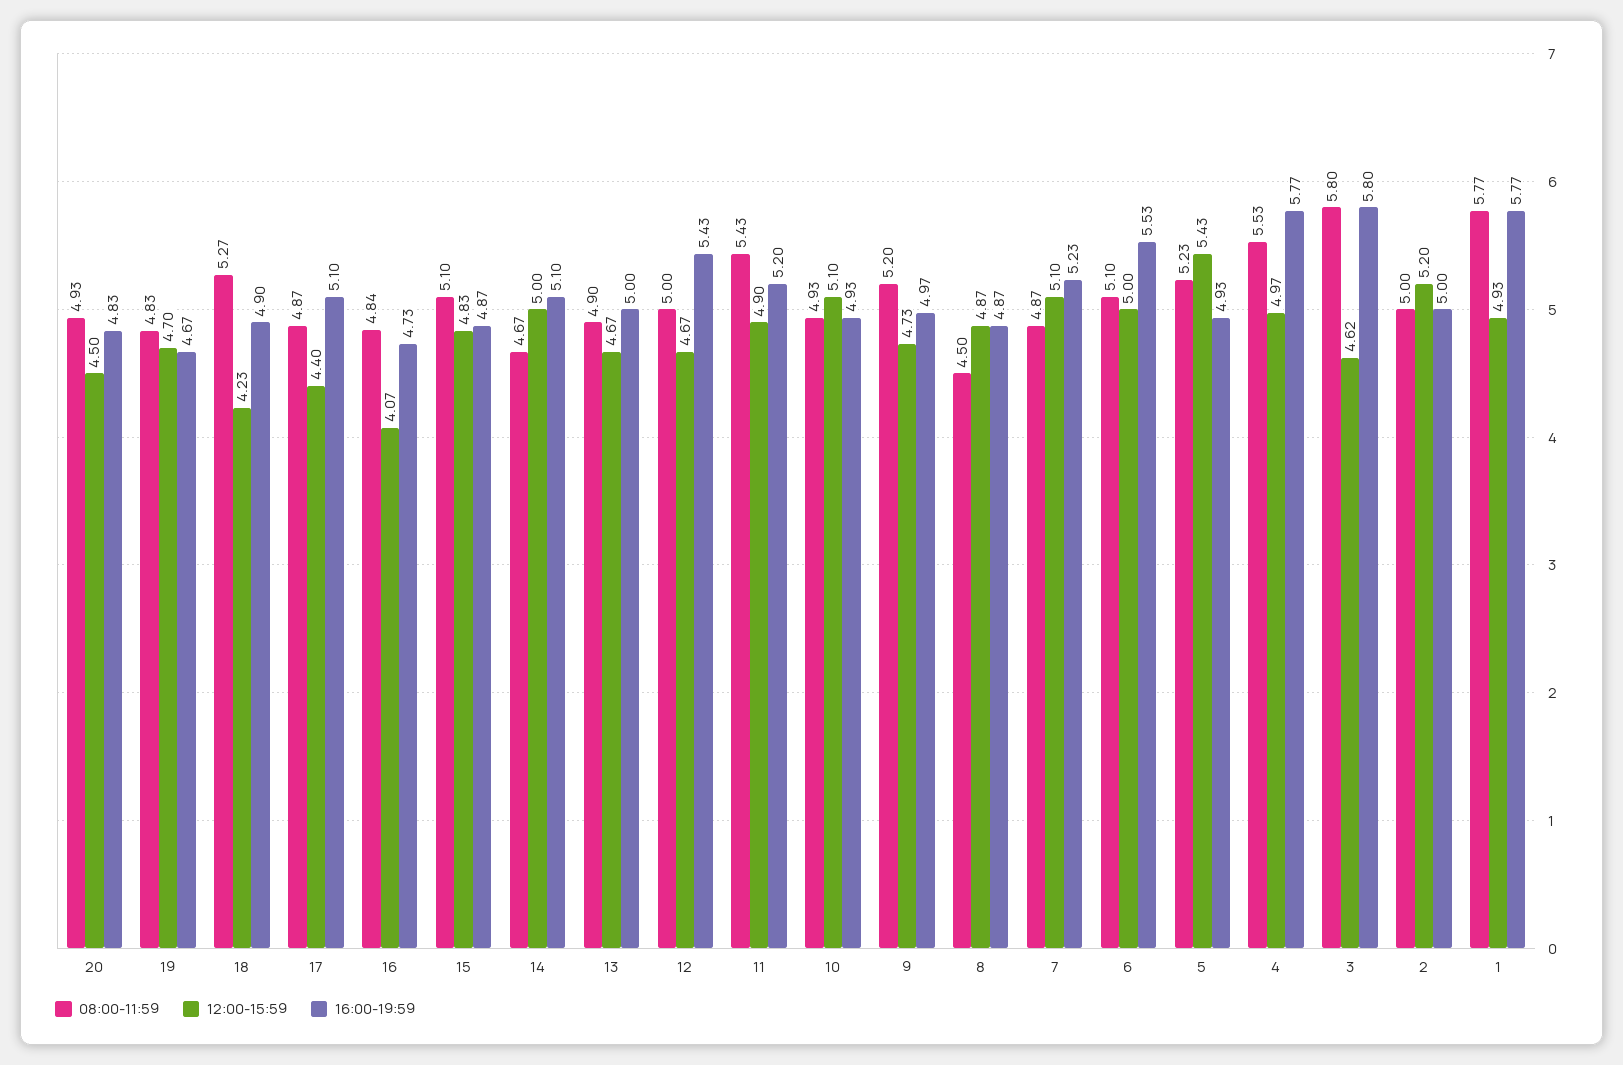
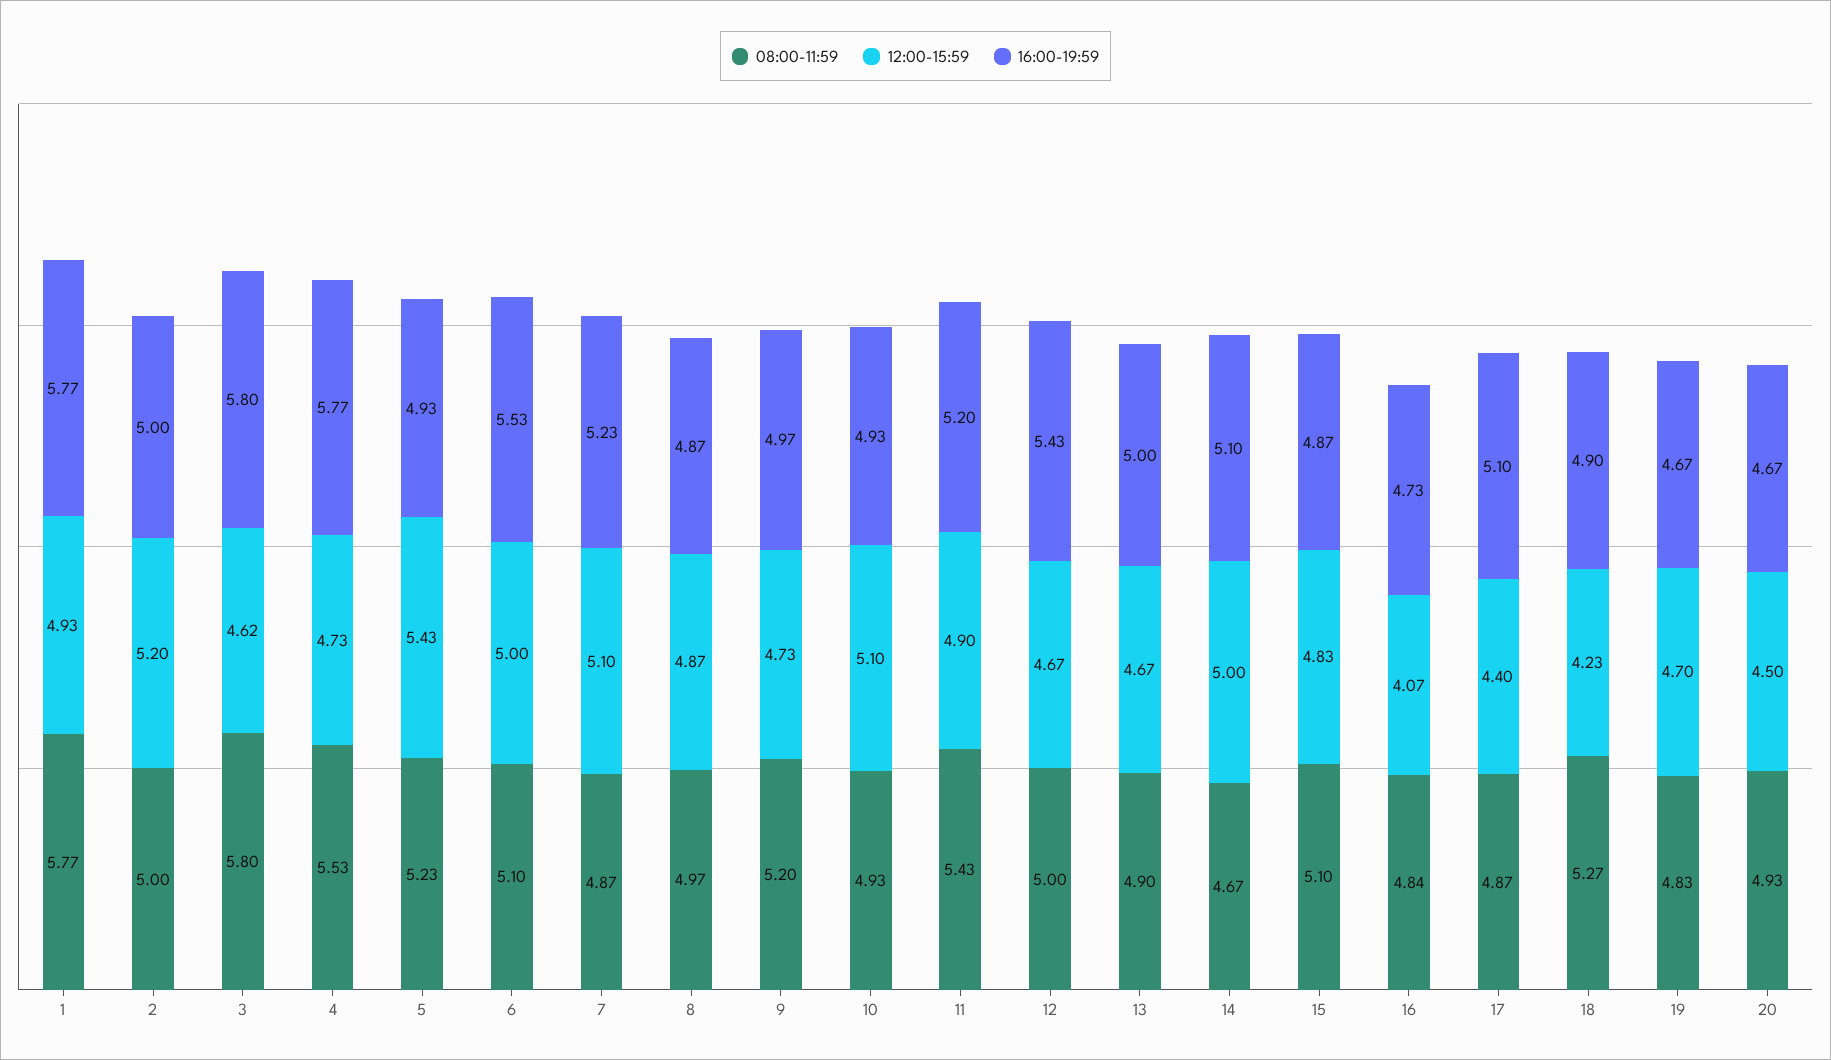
16:00-19:59, 20: 4.83 -> 4.67
08:00-11:59, 8: 4.5 -> 4.97
12:00-15:59, 4: 4.97 -> 4.73

